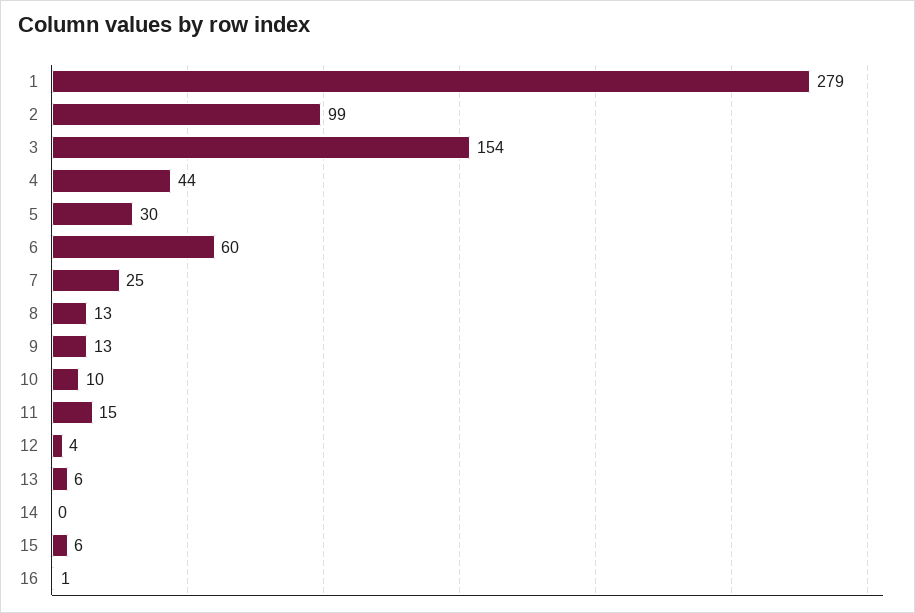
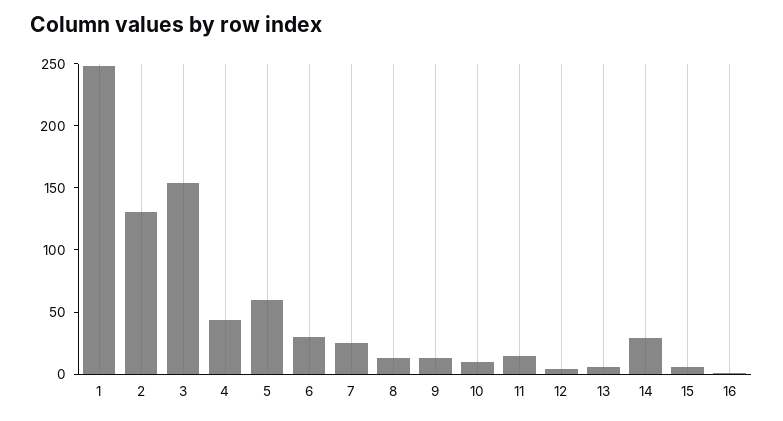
1: 279 -> 250
2: 99 -> 130
5: 30 -> 60
6: 60 -> 30
14: 0 -> 30

